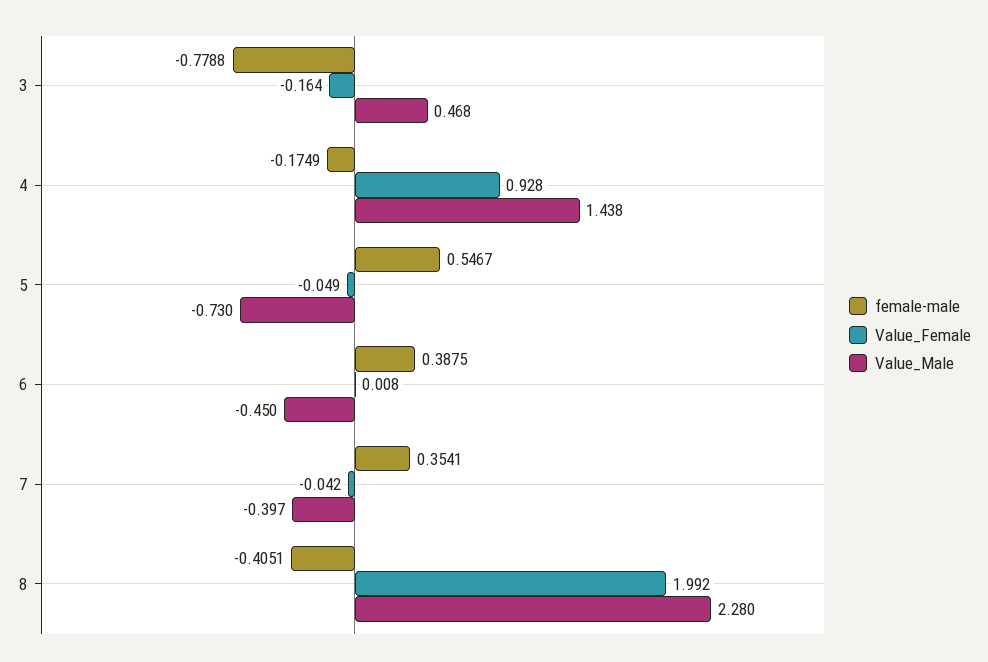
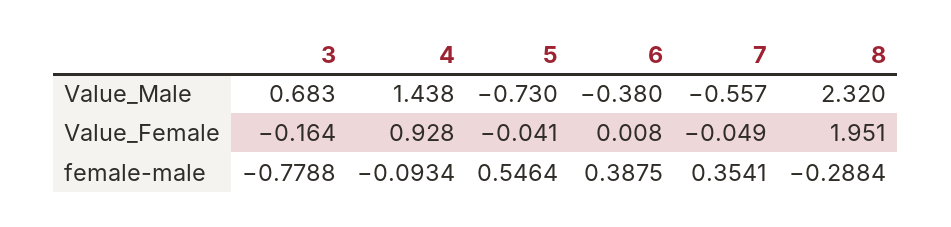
Value_Male, 3: 0.468 -> 0.683
female-male, 4: -0.1749 -> -0.0934
female-male, 5: 0.5467 -> 0.5464
Value_Female, 5: -0.049 -> -0.041
Value_Male, 6: -0.45 -> -0.38
Value_Female, 7: -0.042 -> -0.049
Value_Male, 7: -0.397 -> -0.557
female-male, 8: -0.4051 -> -0.2884
Value_Female, 8: 1.992 -> 1.951
Value_Male, 8: 2.28 -> 2.32

